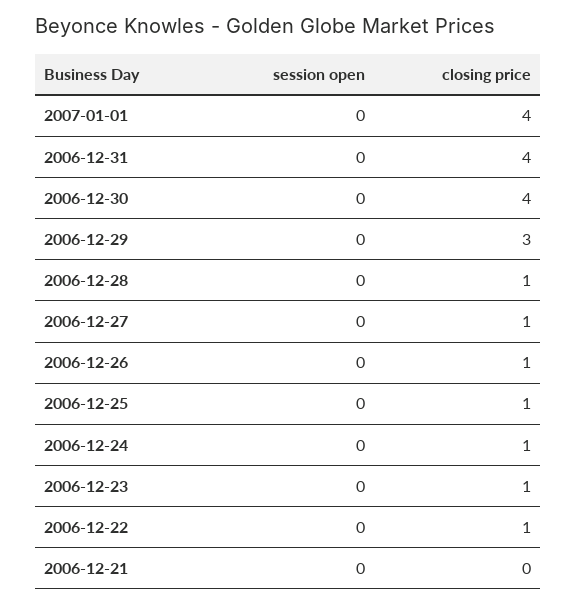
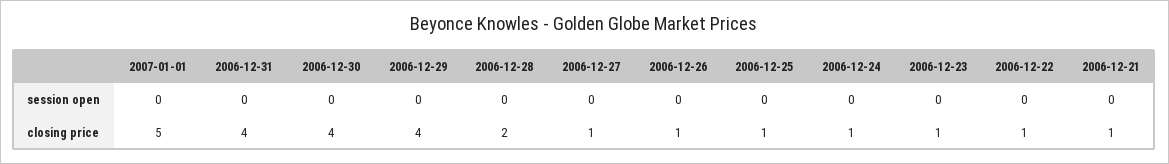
closing price, 2007-01-01: 4 -> 5
closing price, 2006-12-29: 3 -> 4
closing price, 2006-12-28: 1 -> 2
closing price, 2006-12-21: 0 -> 1

